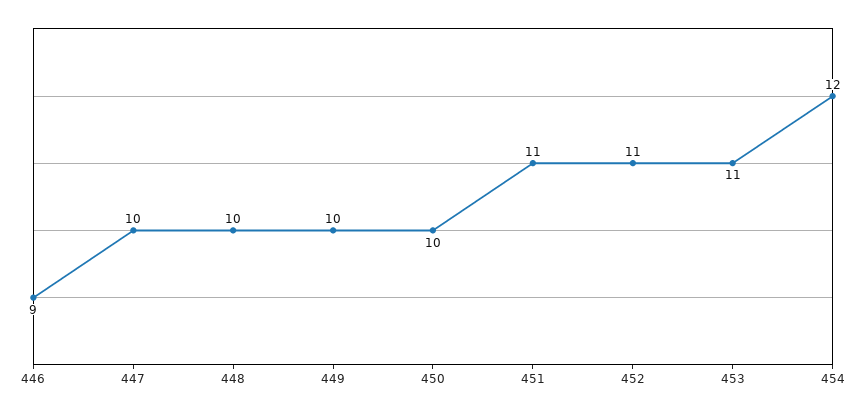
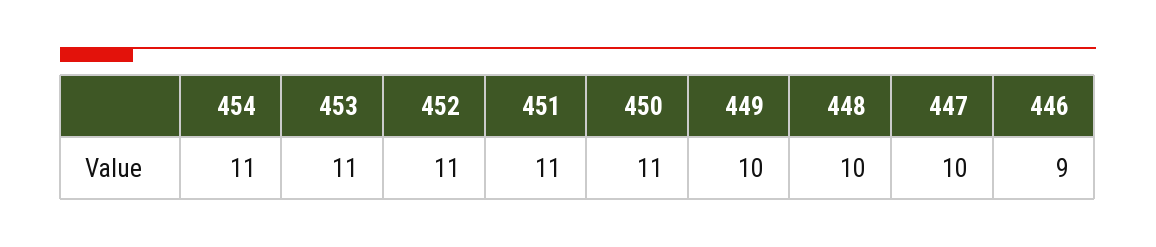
450: 10 -> 11
454: 12 -> 11

